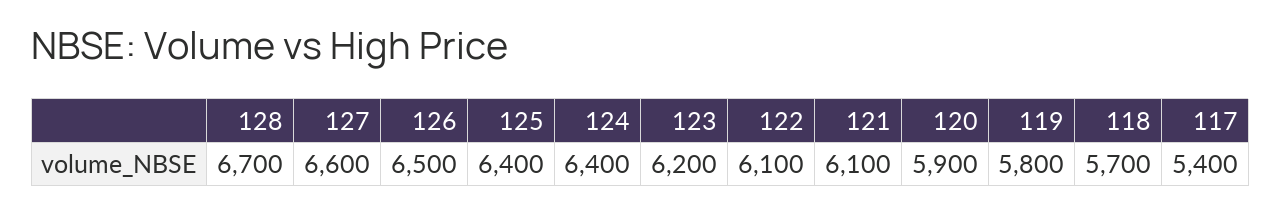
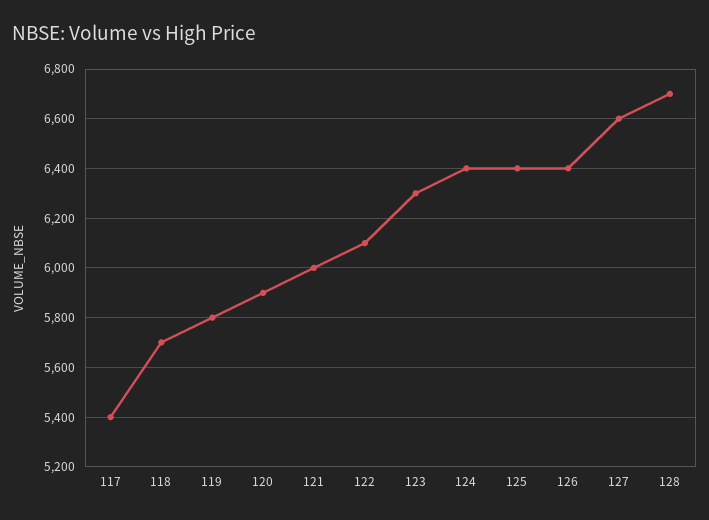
126: 6500 -> 6400
123: 6200 -> 6300
121: 6100 -> 6000

